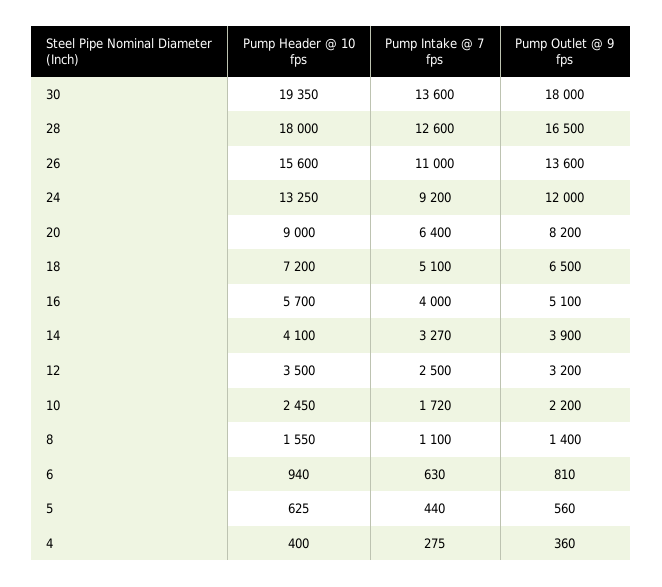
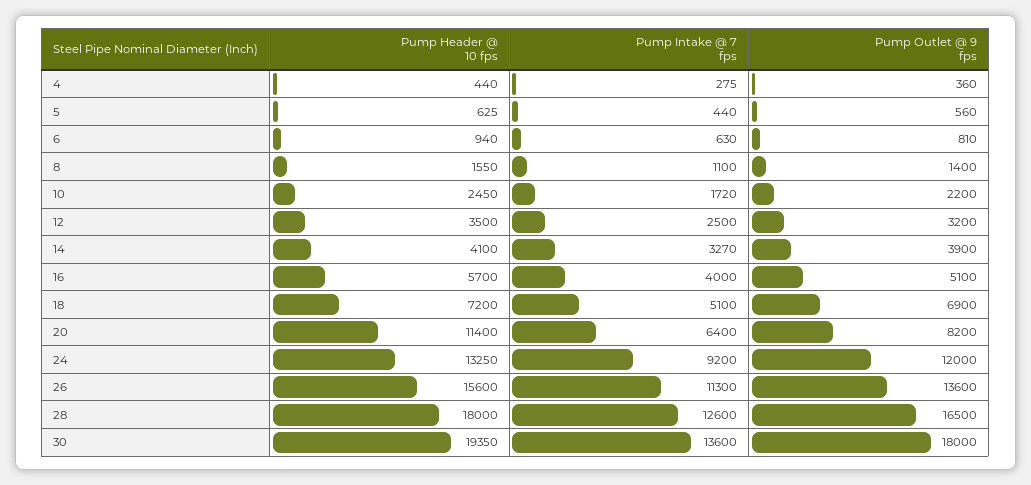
Pump Intake @ 7 fps, 26: 11000 -> 11300
Pump Header @ 10 fps, 20: 9000 -> 11400
Pump Outlet @ 9 fps, 18: 6500 -> 6900
Pump Header @ 10 fps, 4: 400 -> 440

